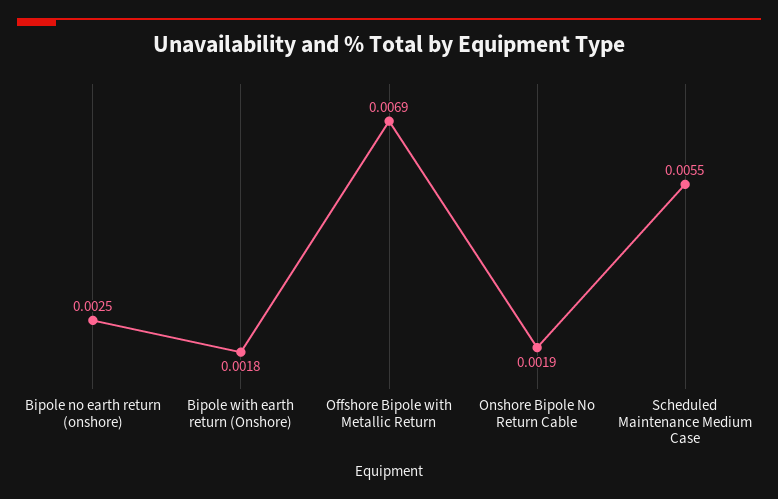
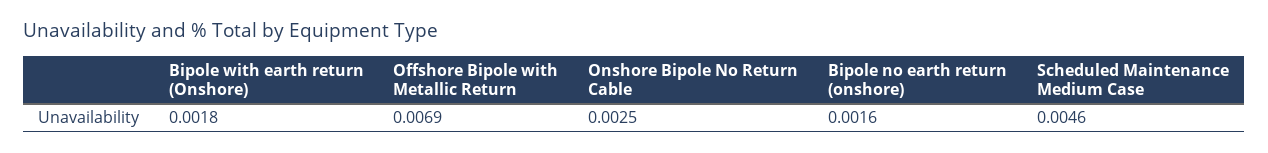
Bipole no earth return (onshore): 0.0025 -> 0.0016
Onshore Bipole No Return Cable: 0.0019 -> 0.0025
Scheduled Maintenance Medium Case: 0.0055 -> 0.0046

